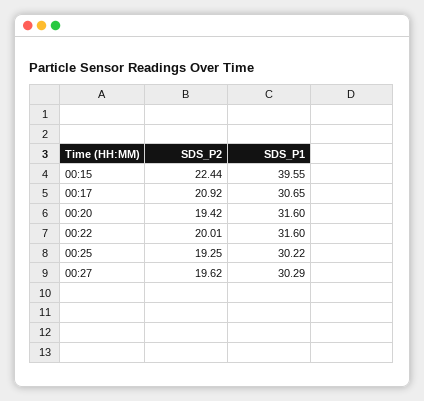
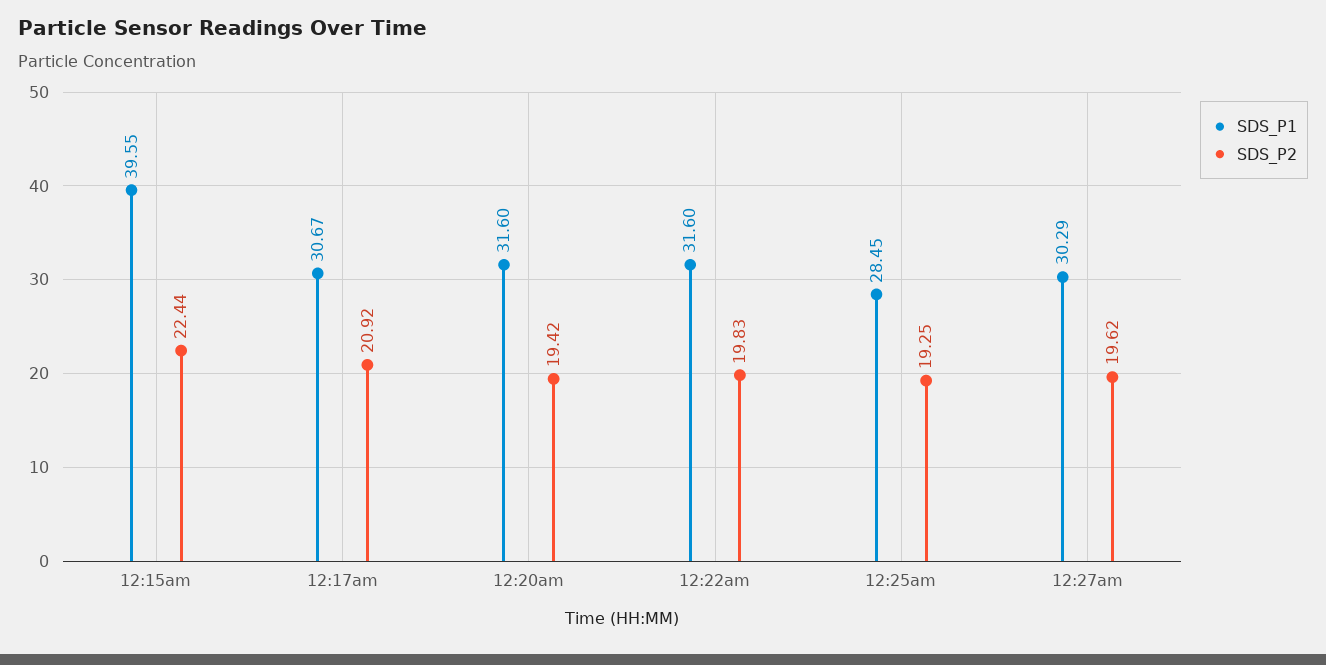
SDS_P1, 00:17: 30.65 -> 30.67
SDS_P2, 00:22: 20.01 -> 19.83
SDS_P1, 00:25: 30.22 -> 28.45

